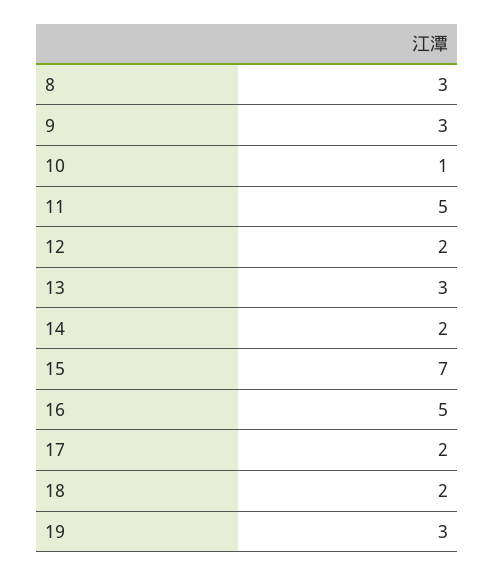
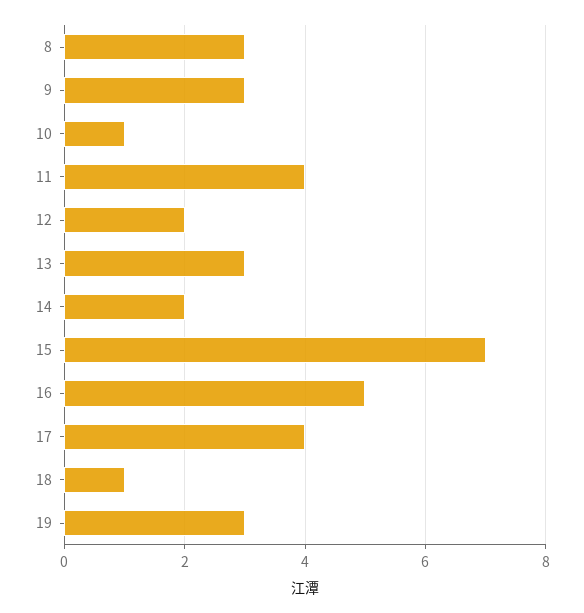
11: 5 -> 4
17: 2 -> 4
18: 2 -> 1

